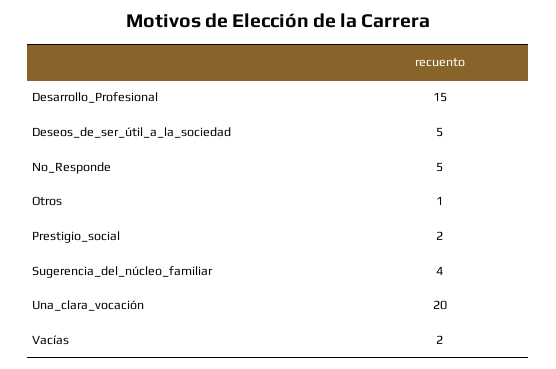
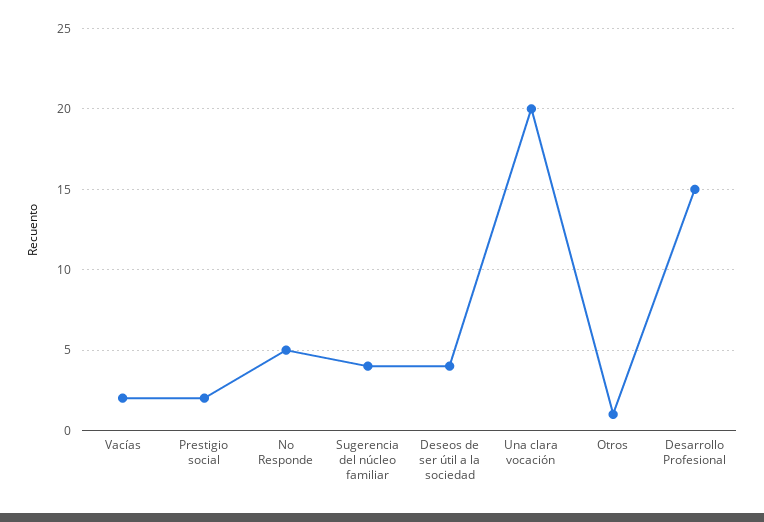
Deseos_de_ser_útil_a_la_sociedad: 5 -> 4

